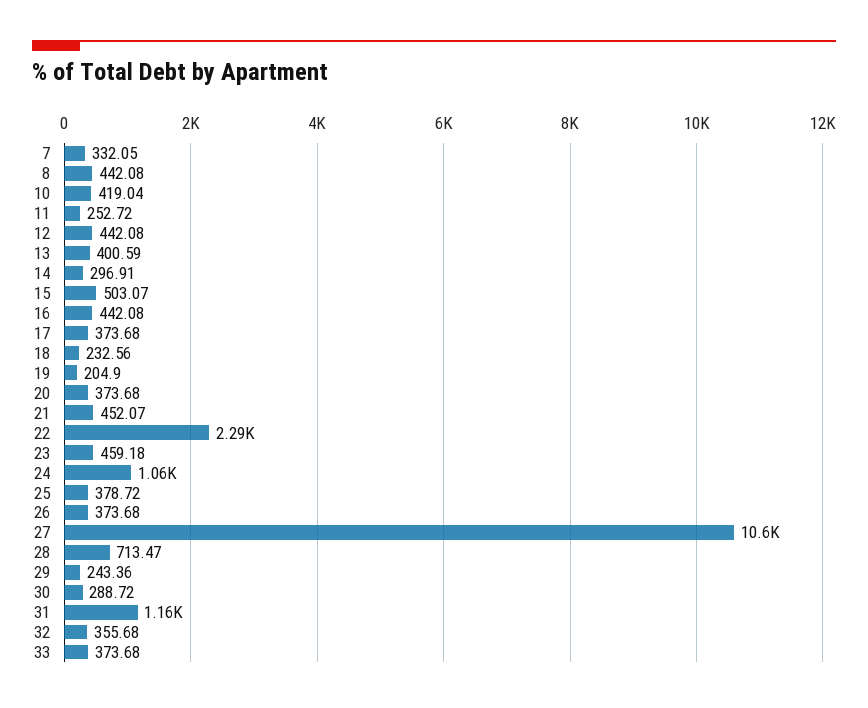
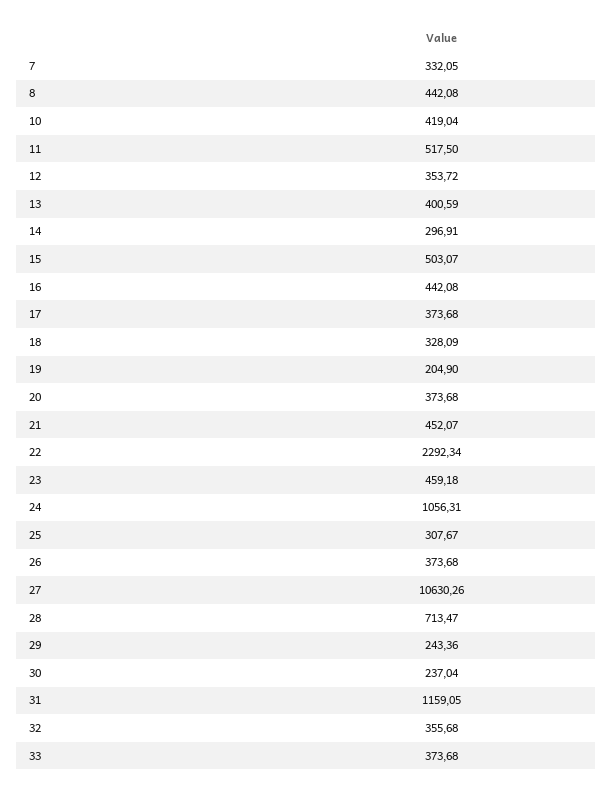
11: 252.72 -> 517.5
12: 442.08 -> 353.72
18: 232.56 -> 328.09
25: 378.72 -> 307.67
30: 288.72 -> 237.04

